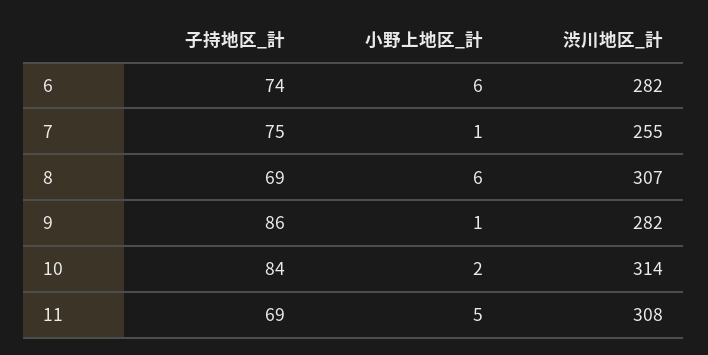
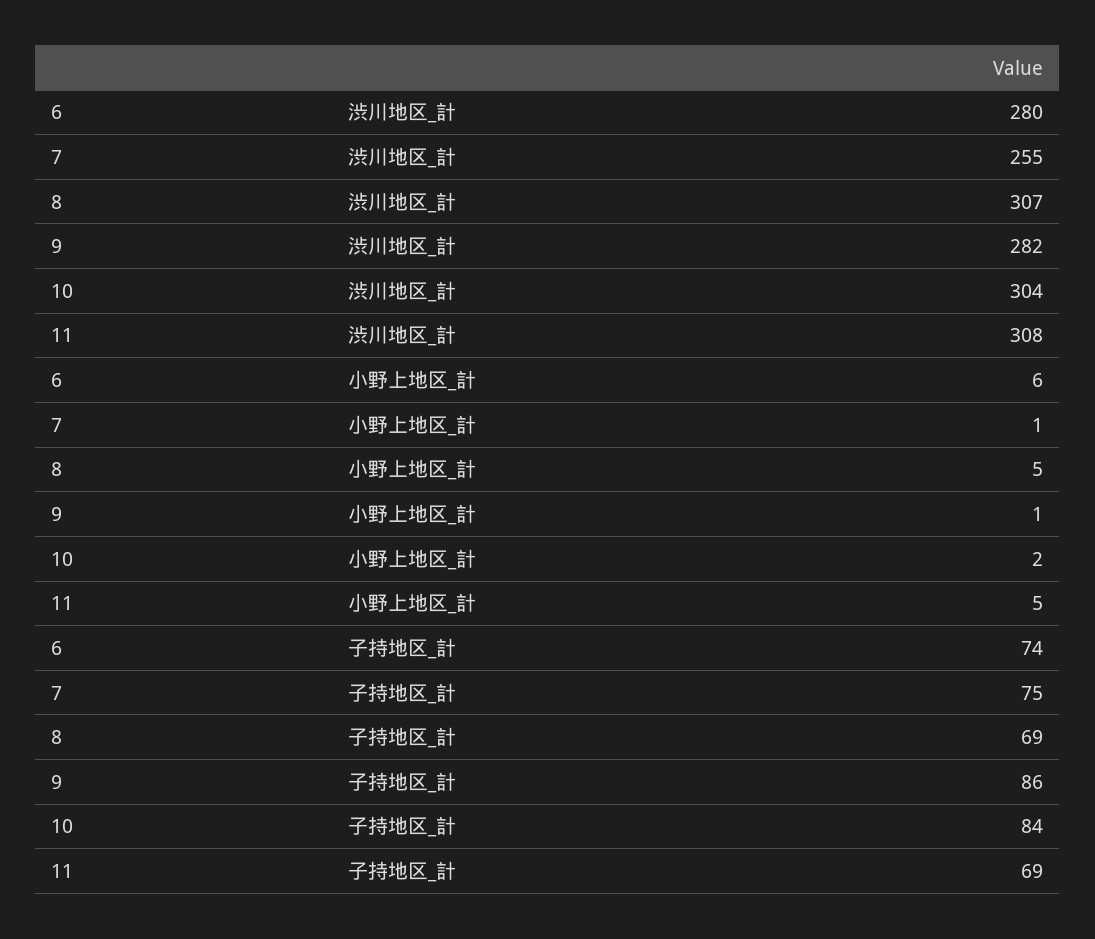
渋川地区_計, 6: 282 -> 280
小野上地区_計, 8: 6 -> 5
渋川地区_計, 10: 314 -> 304

